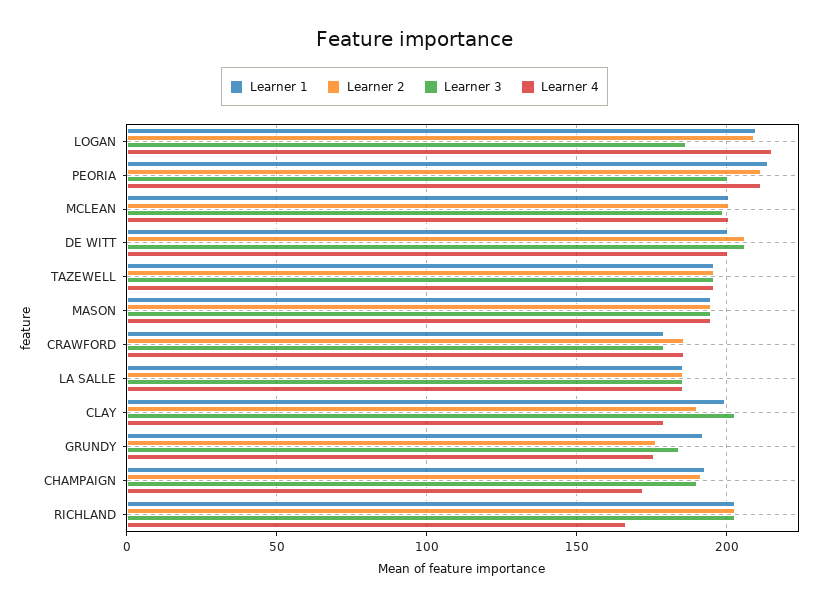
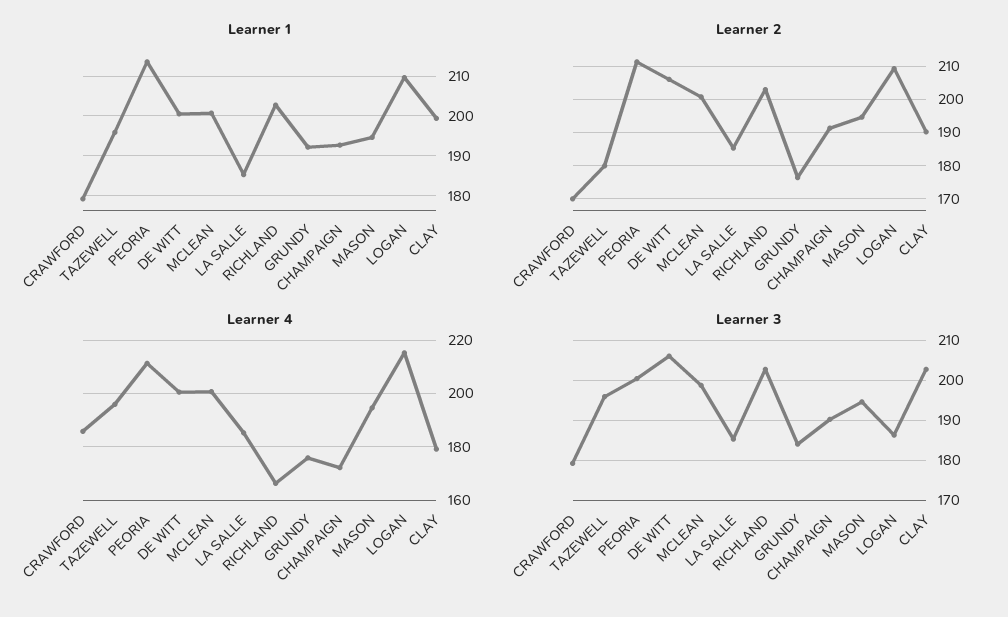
Learner 2, TAZEWELL: 195 -> 180
Learner 2, CRAWFORD: 185 -> 170

